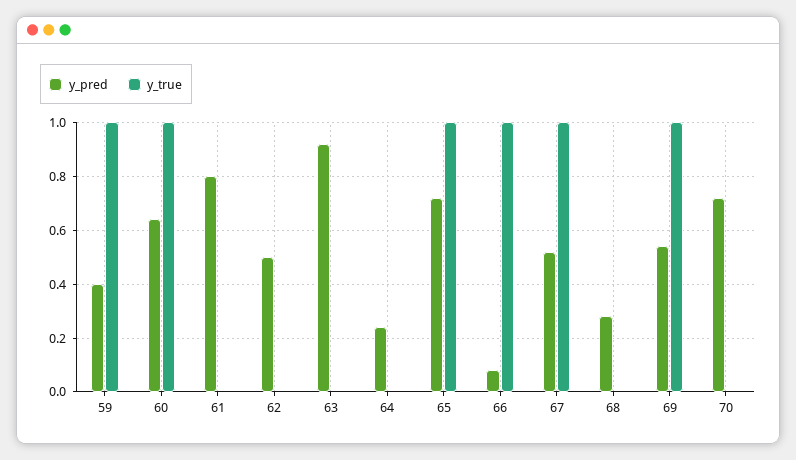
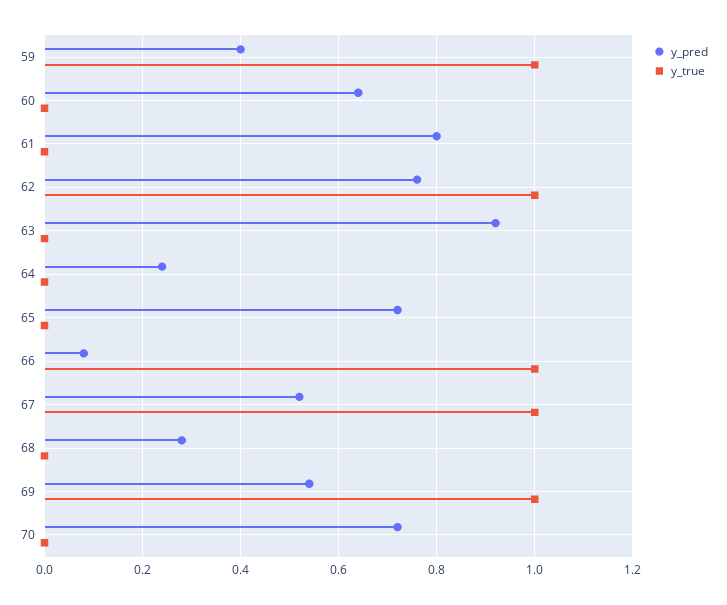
y_true, 60: 1 -> 0
y_pred, 62: 0.5 -> 0.75
y_true, 62: 0 -> 1
y_true, 65: 1 -> 0

